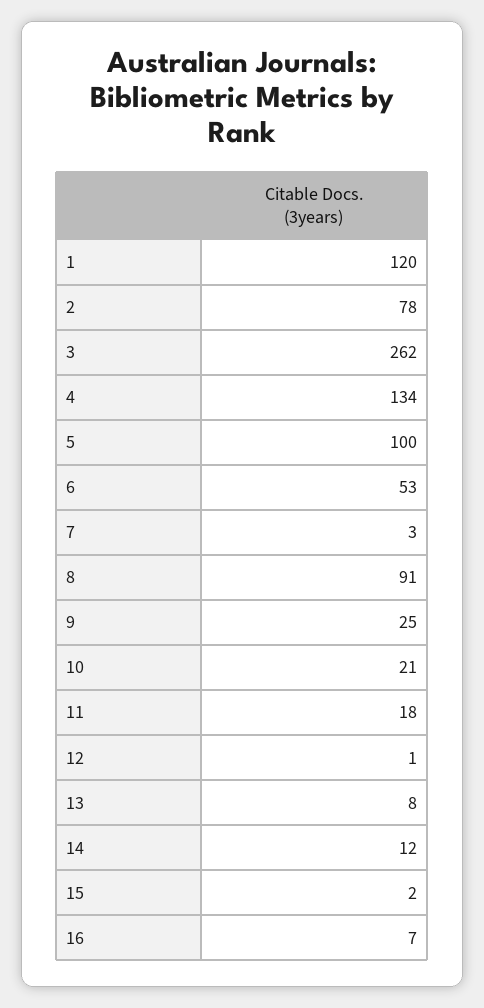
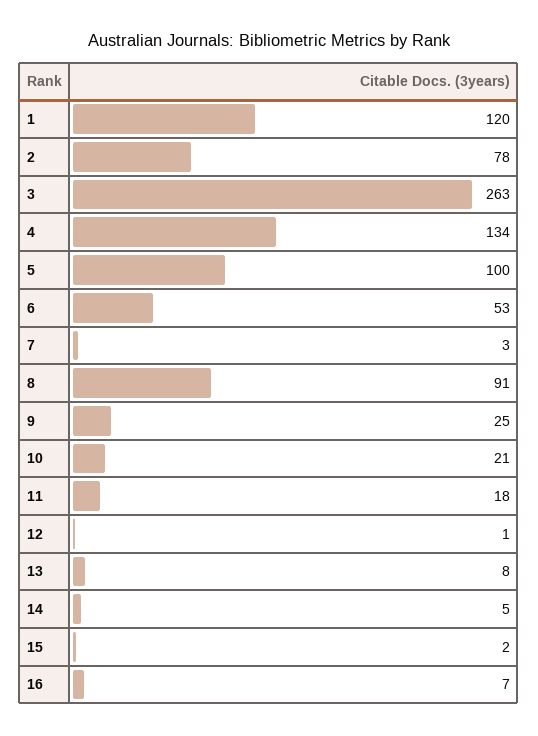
3: 262 -> 263
14: 12 -> 5

